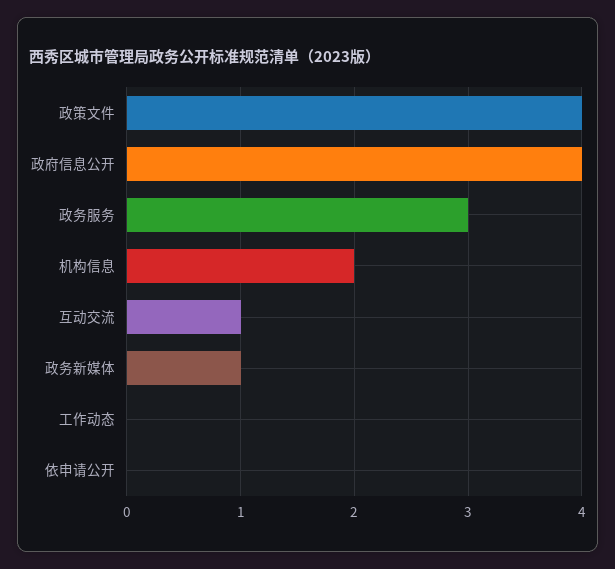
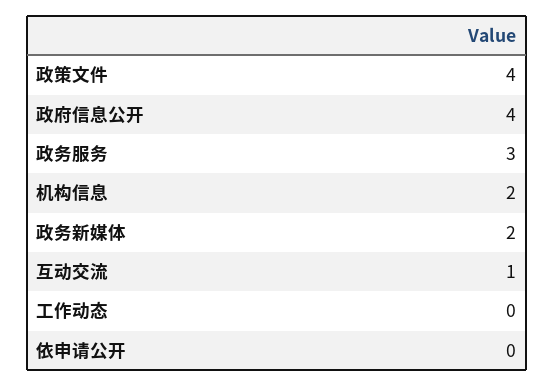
政务新媒体: 1 -> 2

